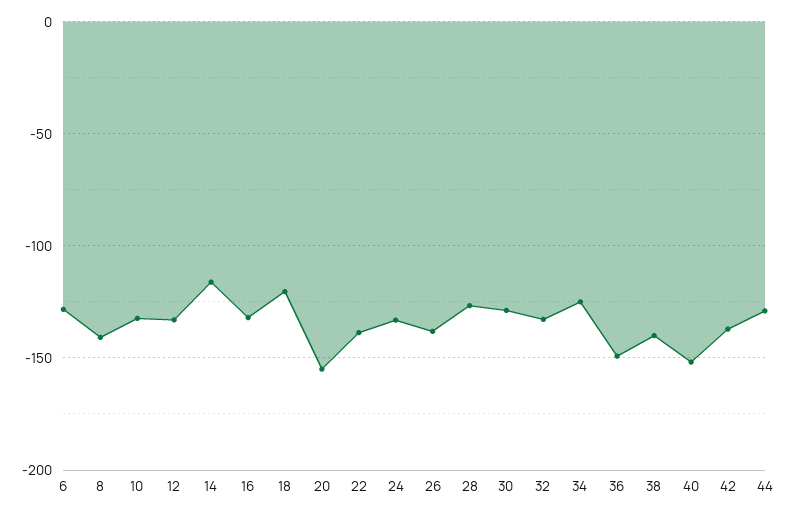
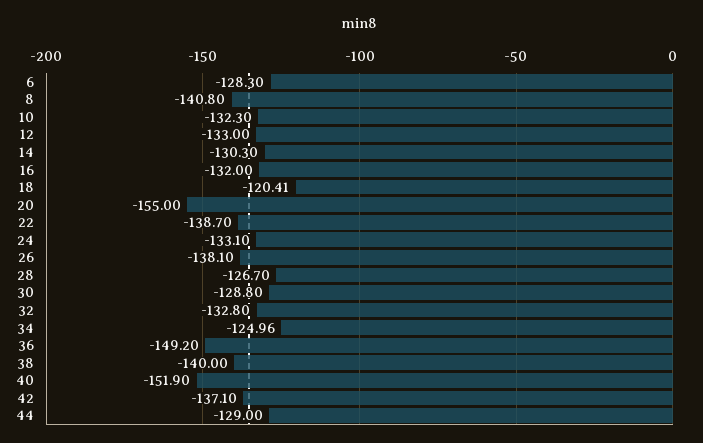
14: -115 -> -130.3

